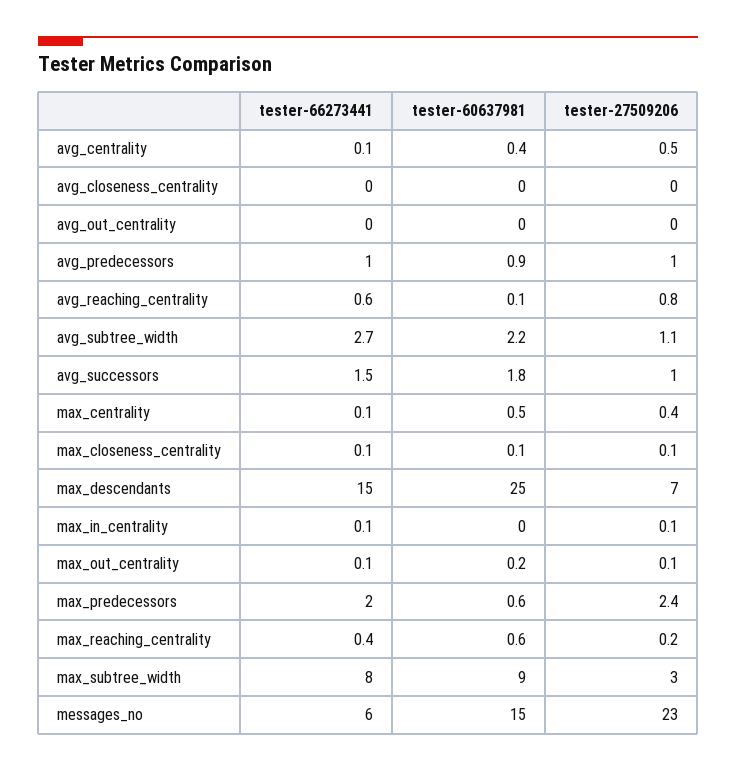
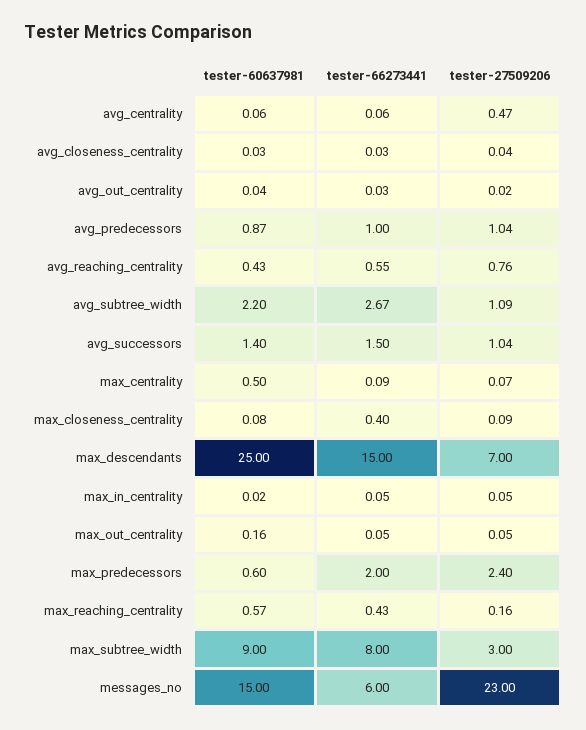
tester-60637981, avg_centrality: 0.4 -> 0.06
tester-60637981, avg_reaching_centrality: 0.1 -> 0.43
tester-60637981, avg_successors: 1.8 -> 1.4
tester-27509206, max_centrality: 0.4 -> 0.07
tester-66273441, max_closeness_centrality: 0.1 -> 0.4

